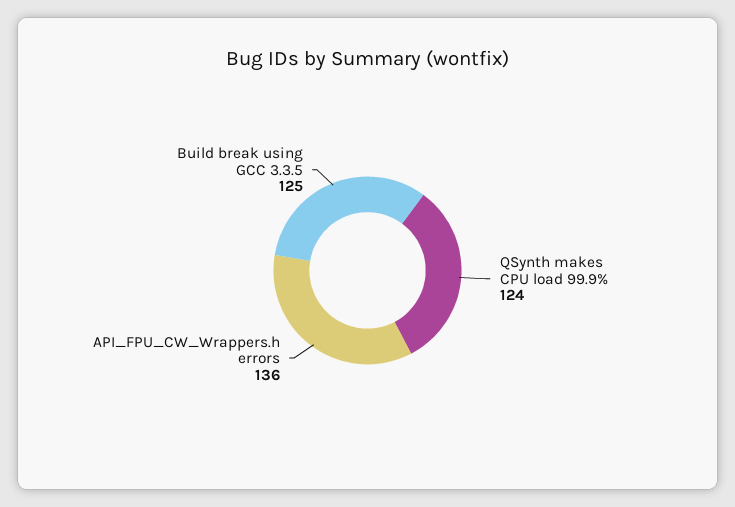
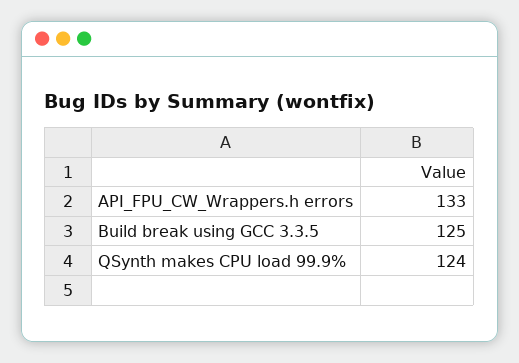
API_FPU_CW_Wrappers.h errors: 136 -> 133

